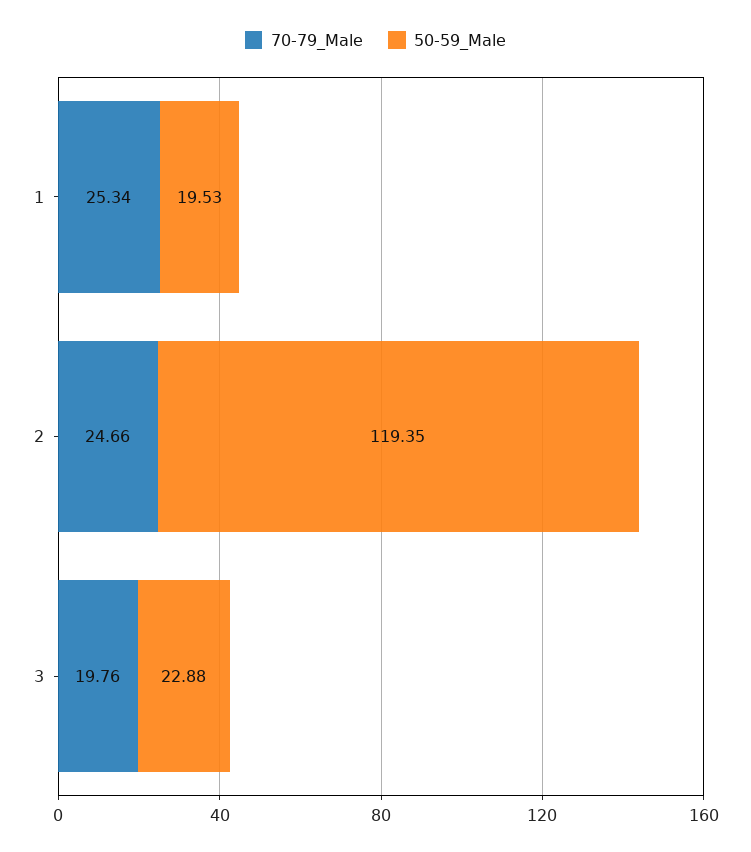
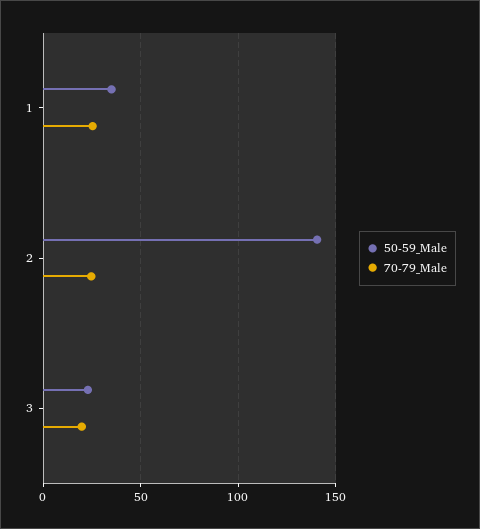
50-59_Male, 1: 19.53 -> 35
50-59_Male, 2: 119.35 -> 140

